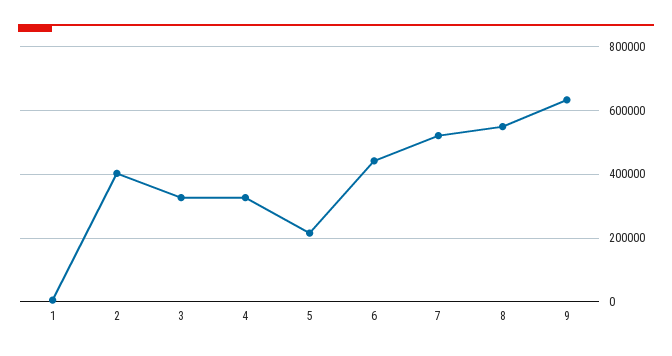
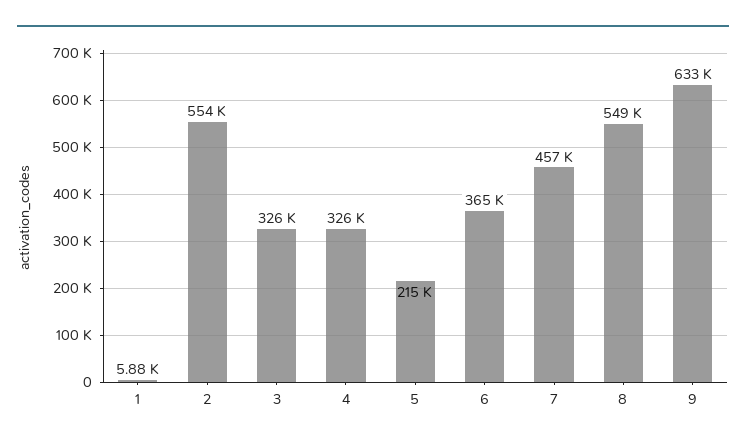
2: 400000 -> 554000
6: 440000 -> 365000
7: 520000 -> 457000

